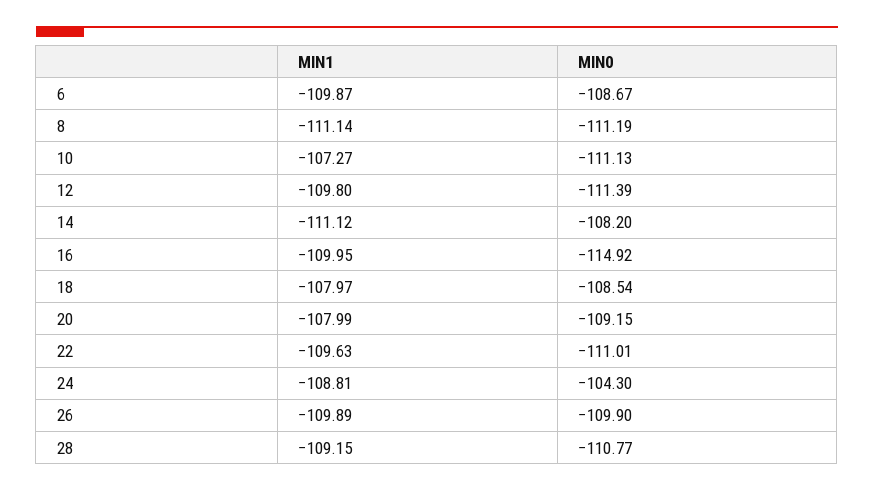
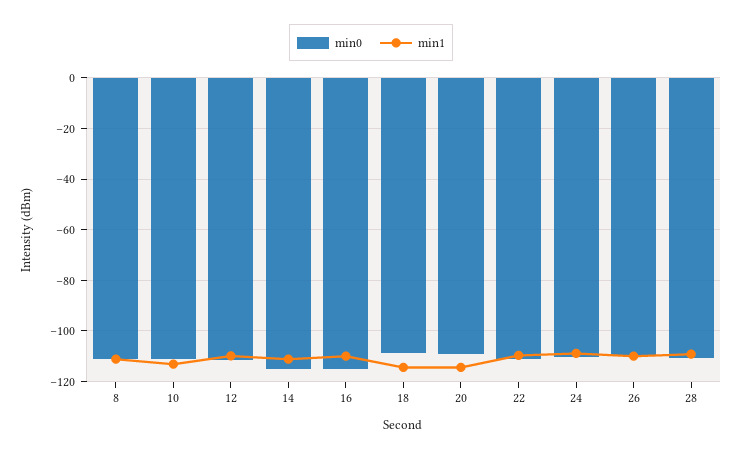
MIN1, 6: -109.87 -> none
MIN0, 6: -108.67 -> none
MIN1, 10: -107.27 -> -112.5
MIN0, 14: -108.2 -> -115
MIN1, 18: -107.97 -> -115
MIN1, 20: -107.99 -> -115
MIN0, 24: -104.3 -> -110

